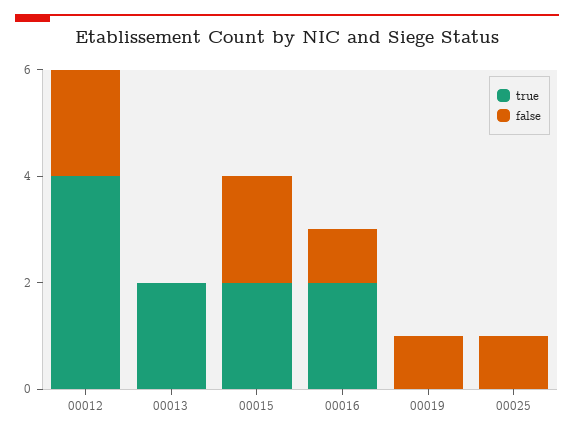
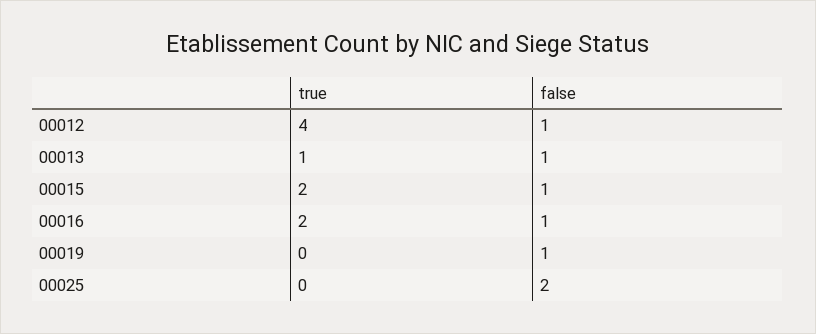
false, 00012: 2 -> 1
true, 00013: 2 -> 1
false, 00013: 0 -> 1
false, 00015: 2 -> 1
false, 00025: 1 -> 2

